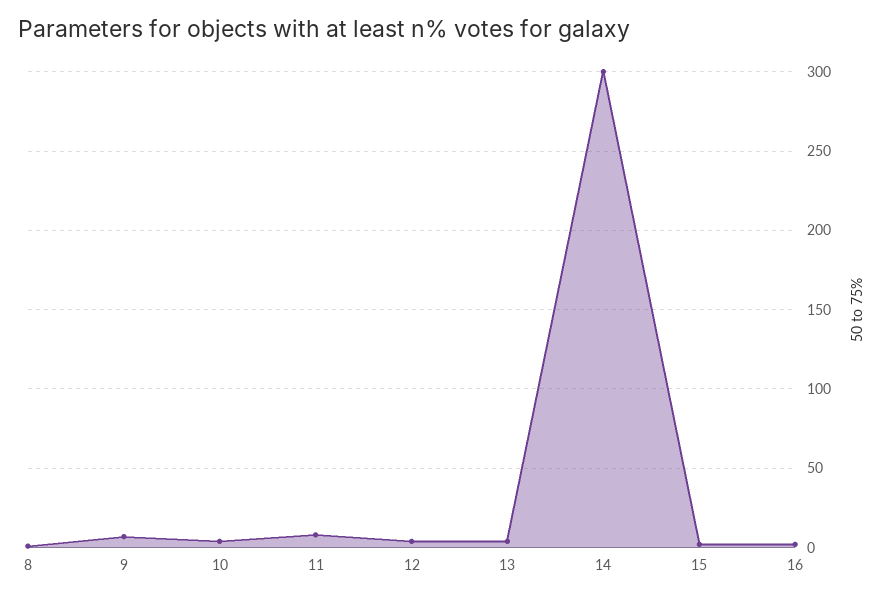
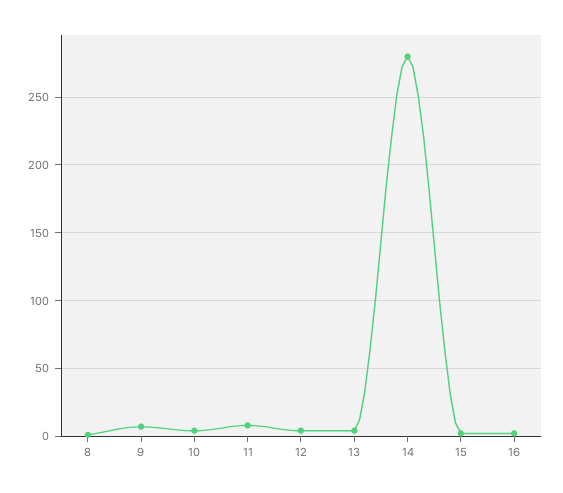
14: 300 -> 280

